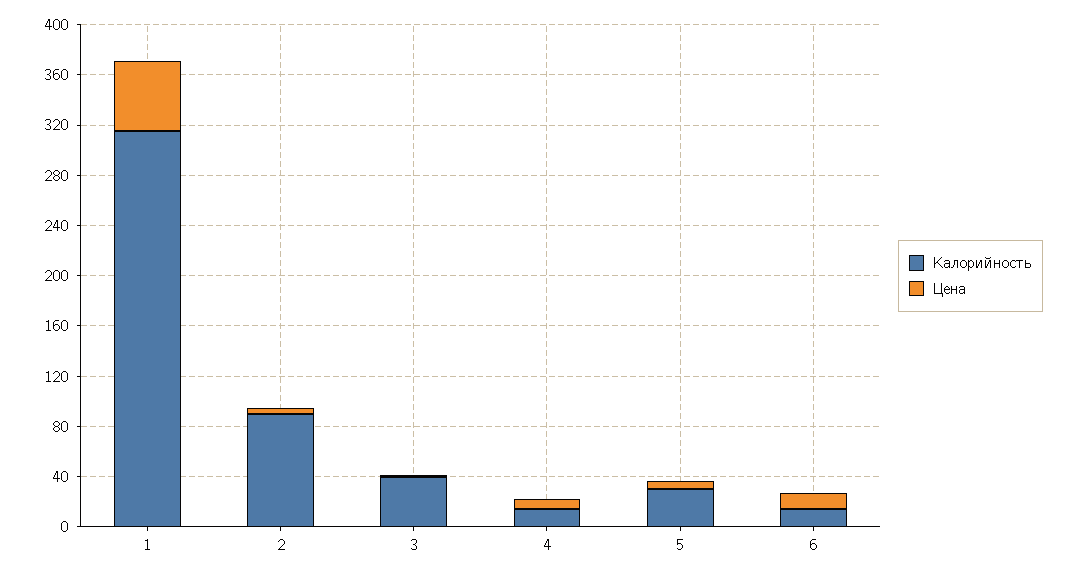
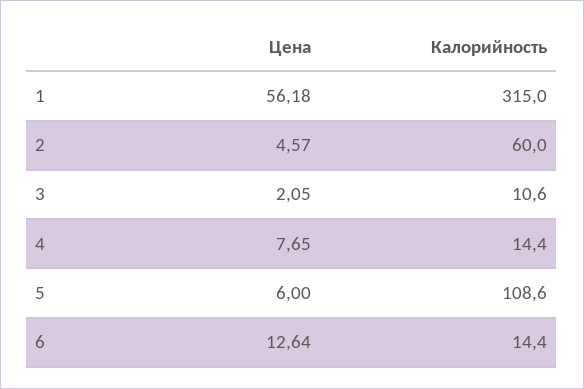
Калорийность, 2: 90 -> 60
Калорийность, 3: 40 -> 10.6
Калорийность, 5: 30 -> 108.6

